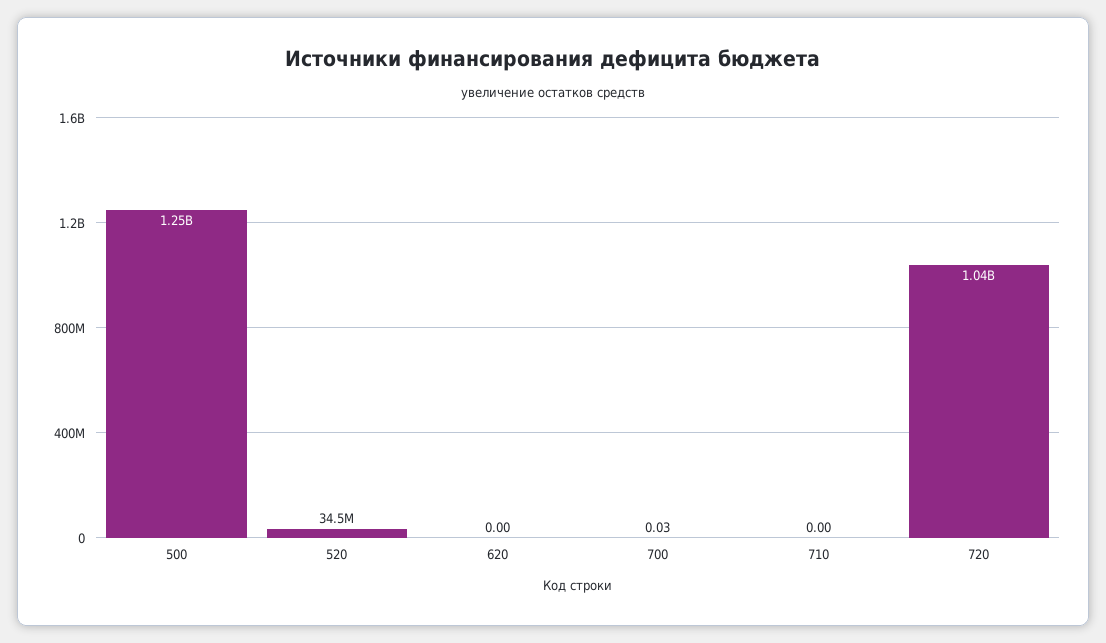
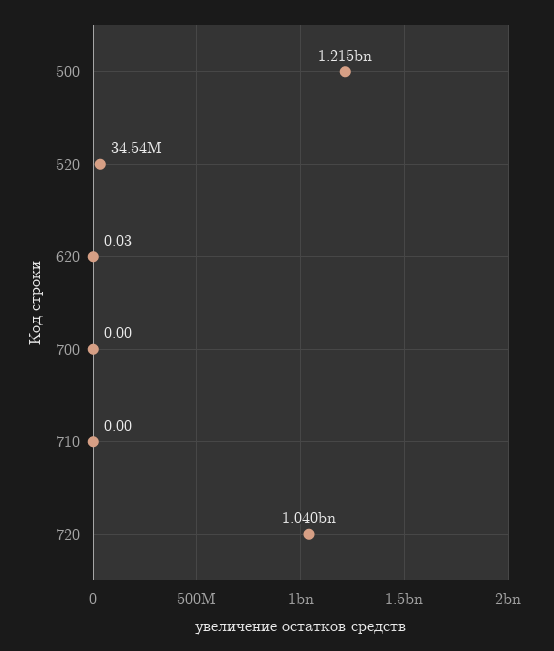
500: 1250000000 -> 1215000000
620: 0 -> 0.03
700: 0.03 -> 0

